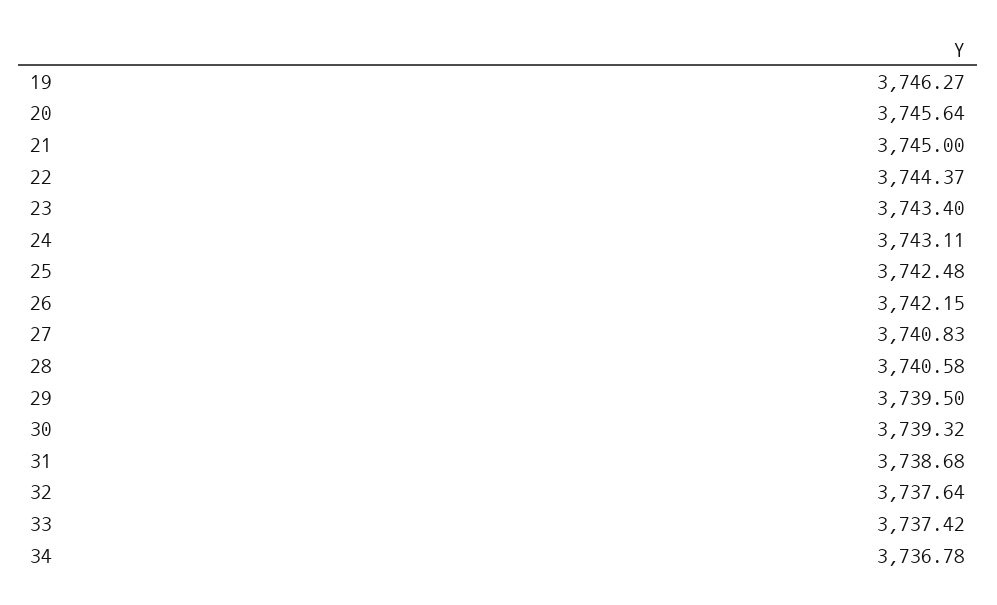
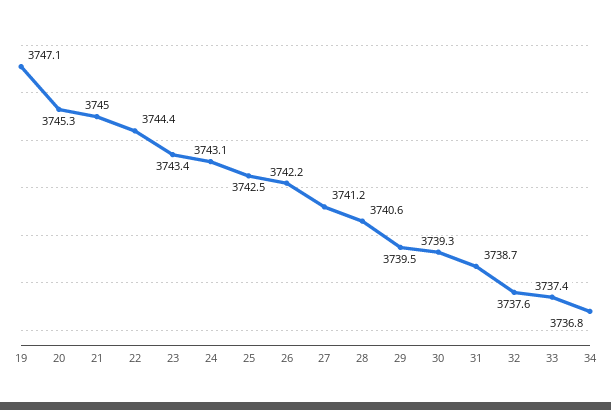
19: 3746.27 -> 3747.1
20: 3745.64 -> 3745.3
27: 3740.83 -> 3741.2

